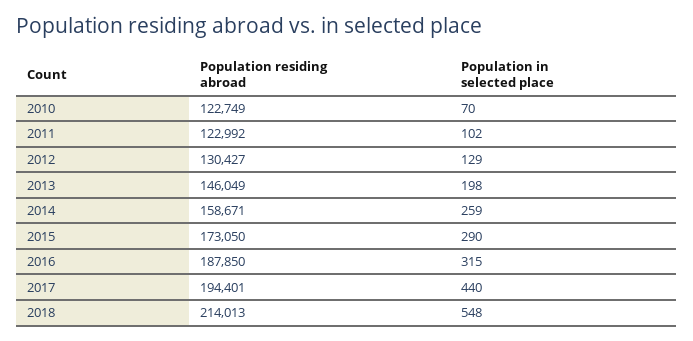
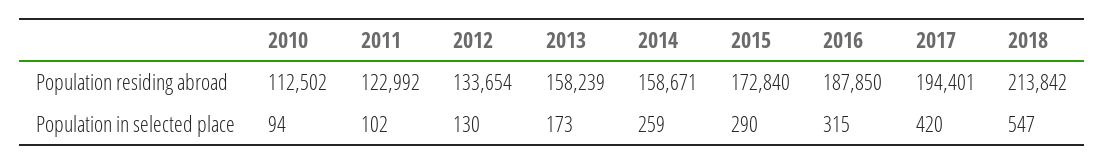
Population residing abroad, 2010: 122749 -> 112502
Population in selected place, 2010: 70 -> 94
Population residing abroad, 2012: 130427 -> 133654
Population in selected place, 2012: 129 -> 130
Population residing abroad, 2013: 146049 -> 158239
Population in selected place, 2013: 198 -> 173
Population residing abroad, 2015: 173050 -> 172840
Population in selected place, 2017: 440 -> 420
Population residing abroad, 2018: 214013 -> 213842
Population in selected place, 2018: 548 -> 547

